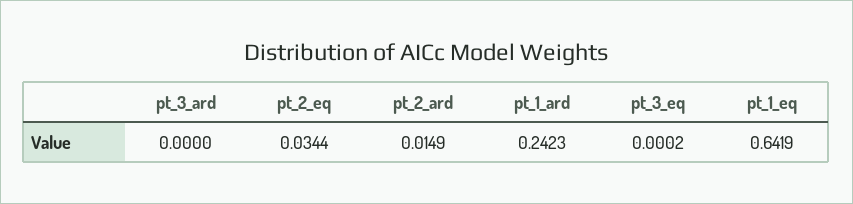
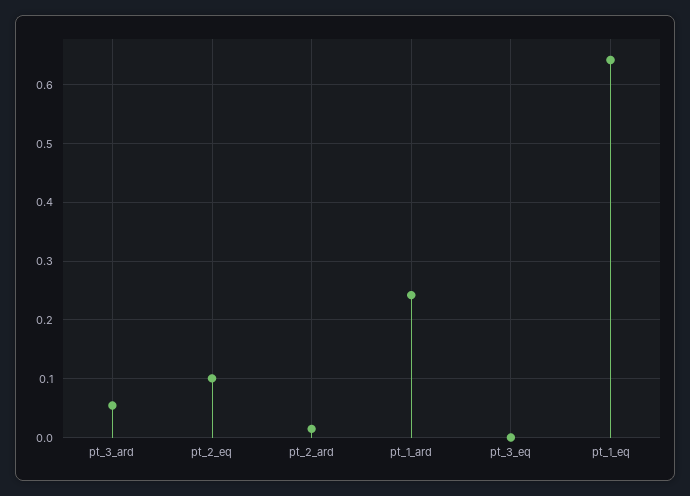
pt_3_ard: 0 -> 0.06
pt_2_eq: 0.0344 -> 0.1

